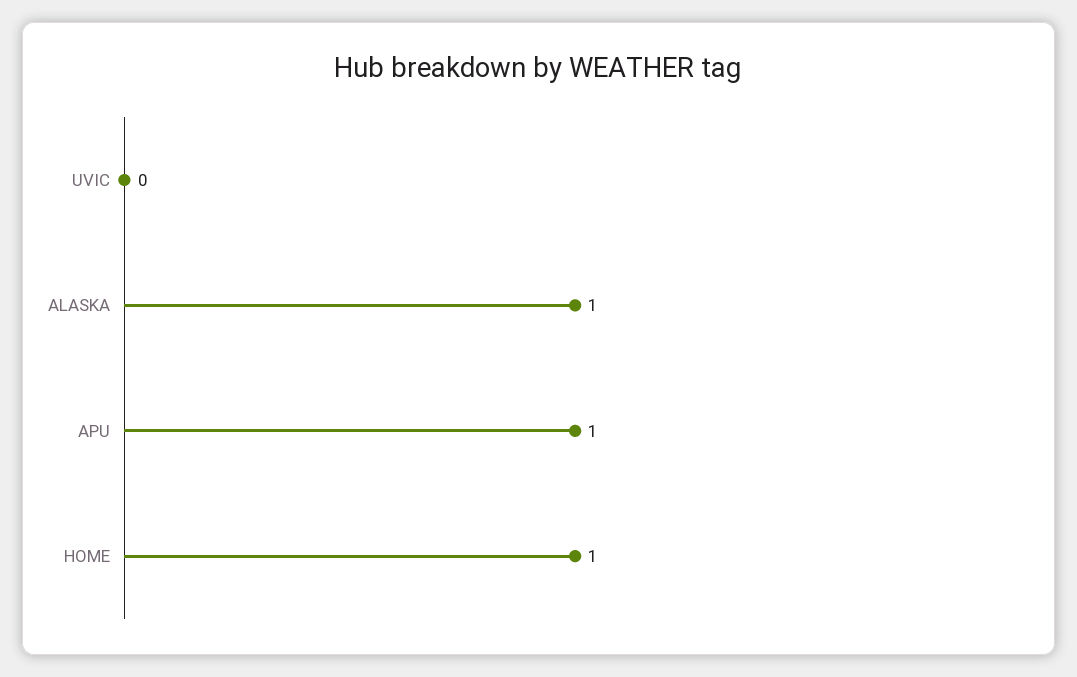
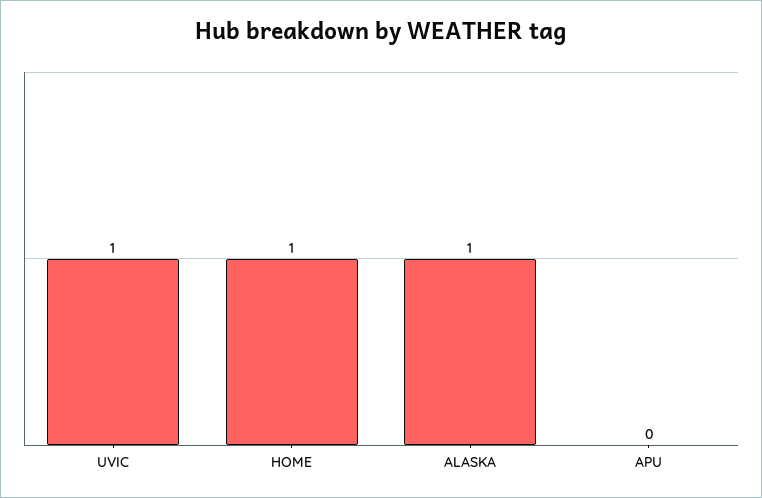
UVIC: 0 -> 1
APU: 1 -> 0

